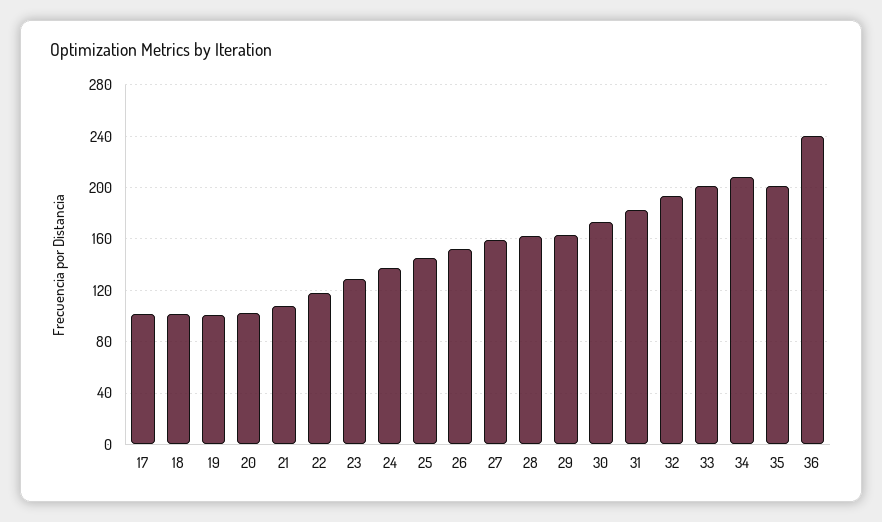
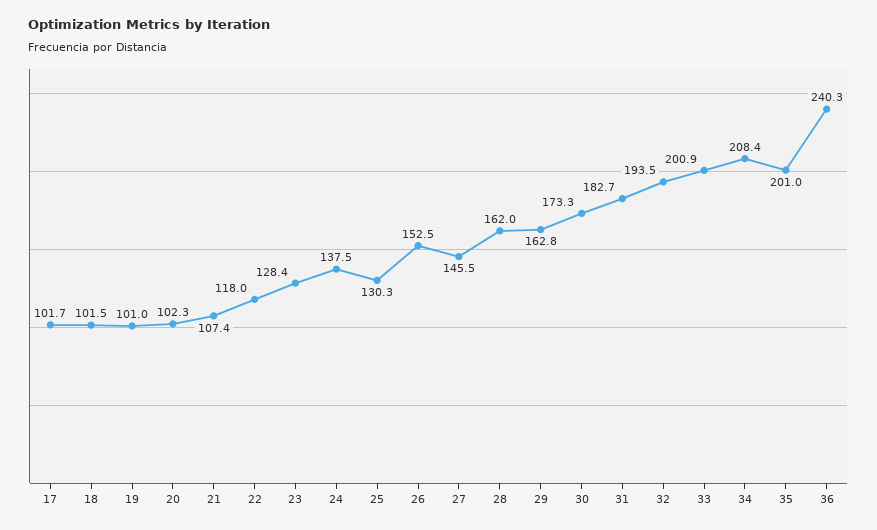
25: 145 -> 130.3
27: 160 -> 145.5

